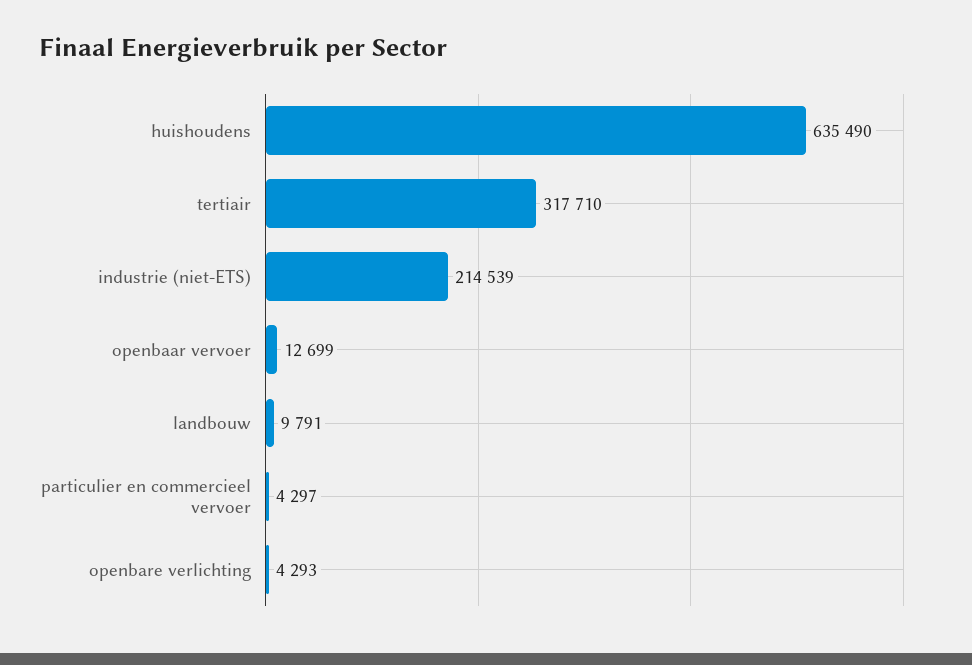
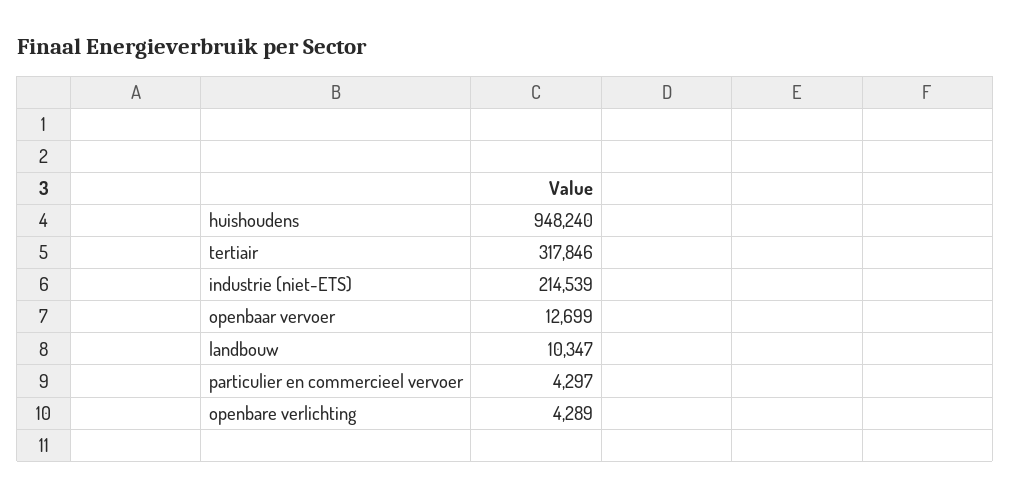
huishoudens: 635490 -> 948240
tertiair: 317710 -> 317846
landbouw: 9791 -> 10347
openbare verlichting: 4293 -> 4289

